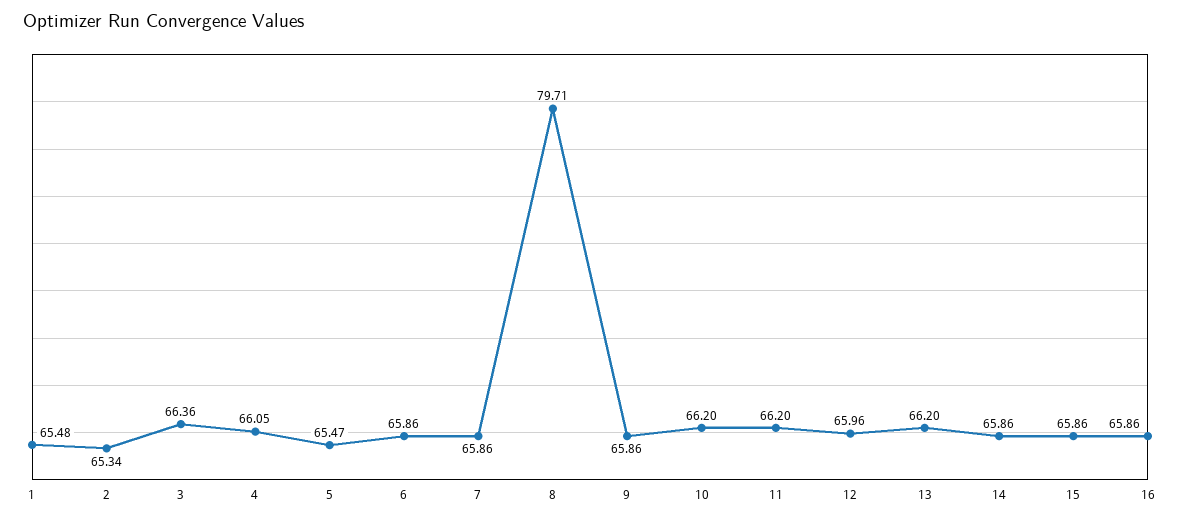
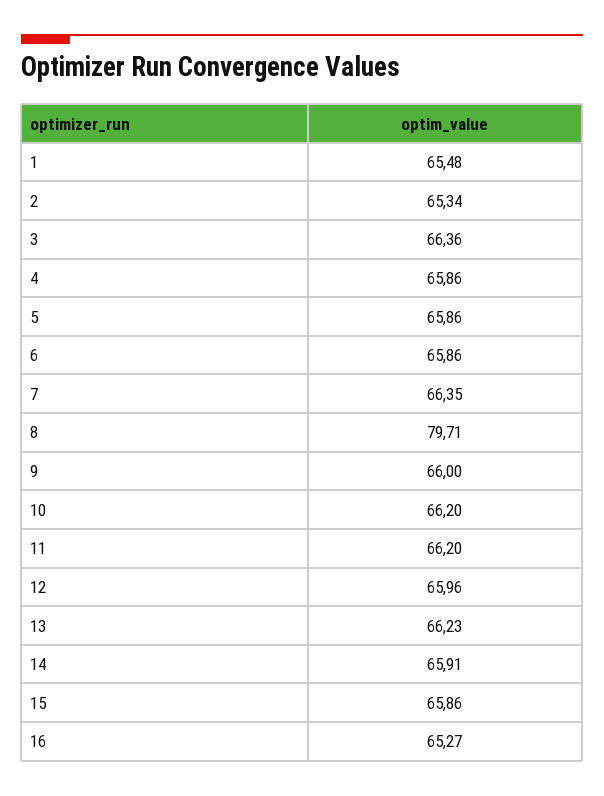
4: 66.05 -> 65.86
5: 65.47 -> 65.86
7: 65.86 -> 66.35
9: 65.86 -> 66
13: 66.2 -> 66.23
14: 65.86 -> 65.91
16: 65.86 -> 65.27

